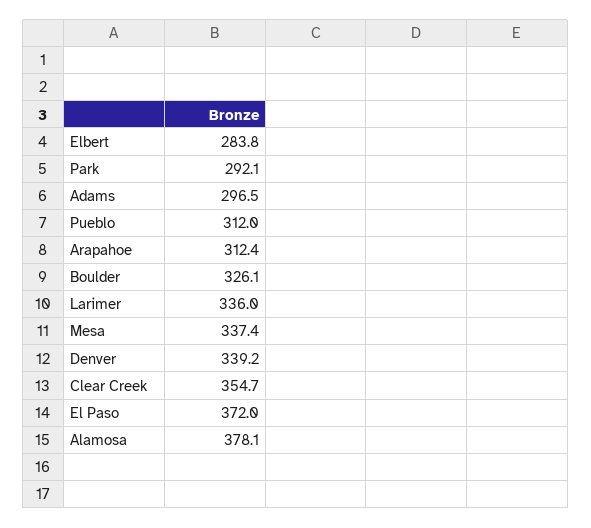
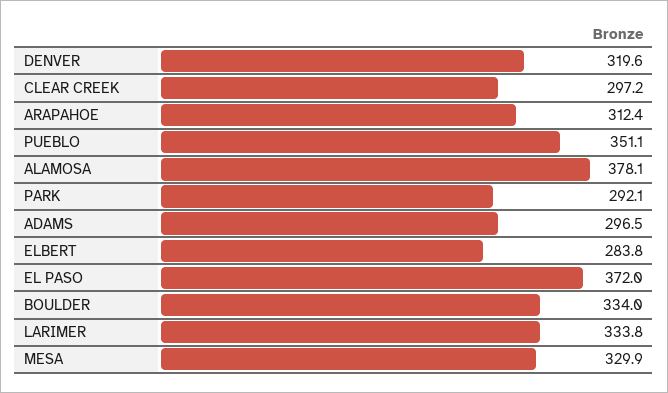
Pueblo: 312 -> 351.1
Boulder: 326.1 -> 334
Larimer: 336 -> 333.8
Mesa: 337.4 -> 329.9
Denver: 339.2 -> 319.6
Clear Creek: 354.7 -> 297.2

